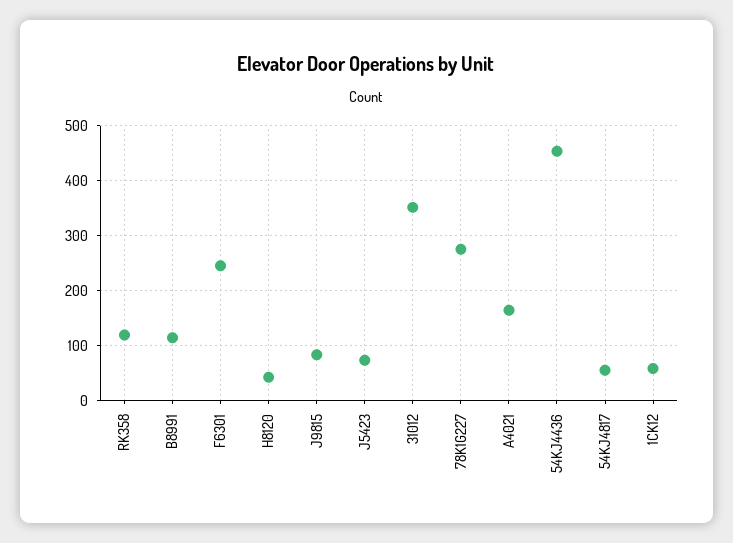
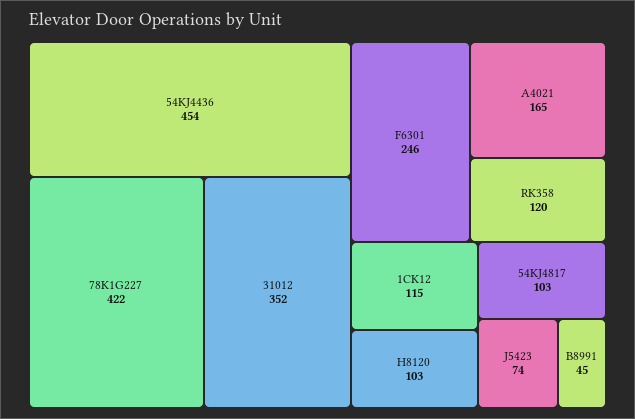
B8991: 120 -> 45
H8120: 40 -> 103
J9815: 80 -> none
78K1G227: 280 -> 422
54KJ4817: 60 -> 103
1CK12: 60 -> 115

